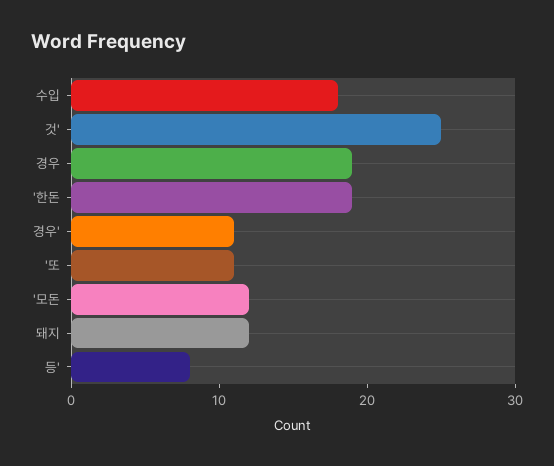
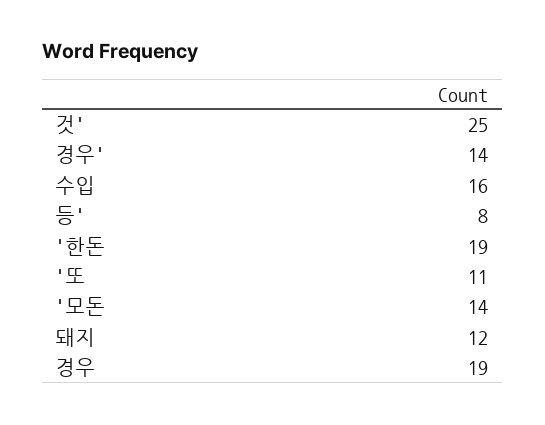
수입: 18 -> 16
경우': 11 -> 14
'모돈: 12 -> 14

